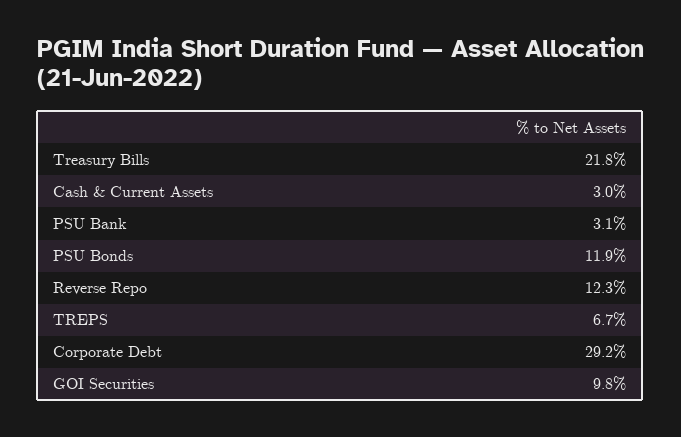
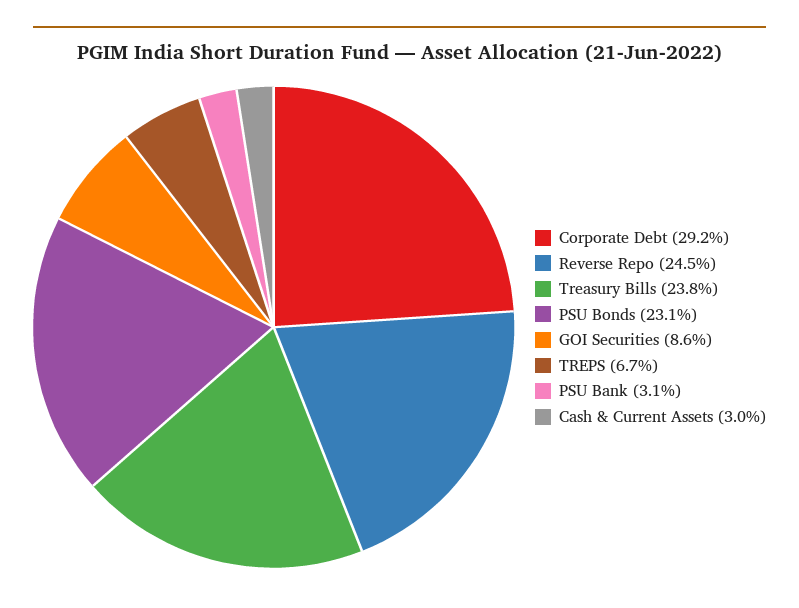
Treasury Bills: 21.8 -> 23.8
PSU Bonds: 11.9 -> 23.1
Reverse Repo: 12.3 -> 24.5
GOI Securities: 9.8 -> 8.6

